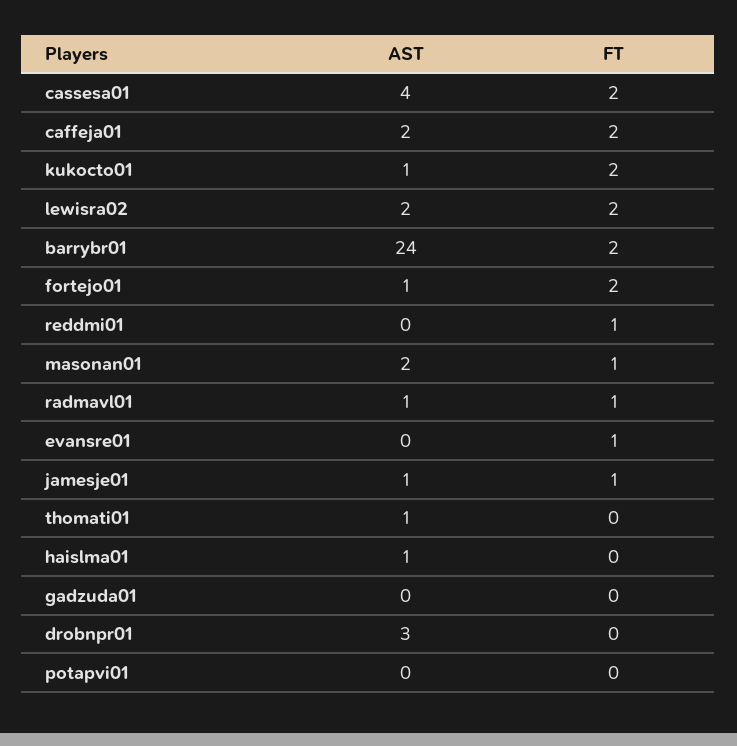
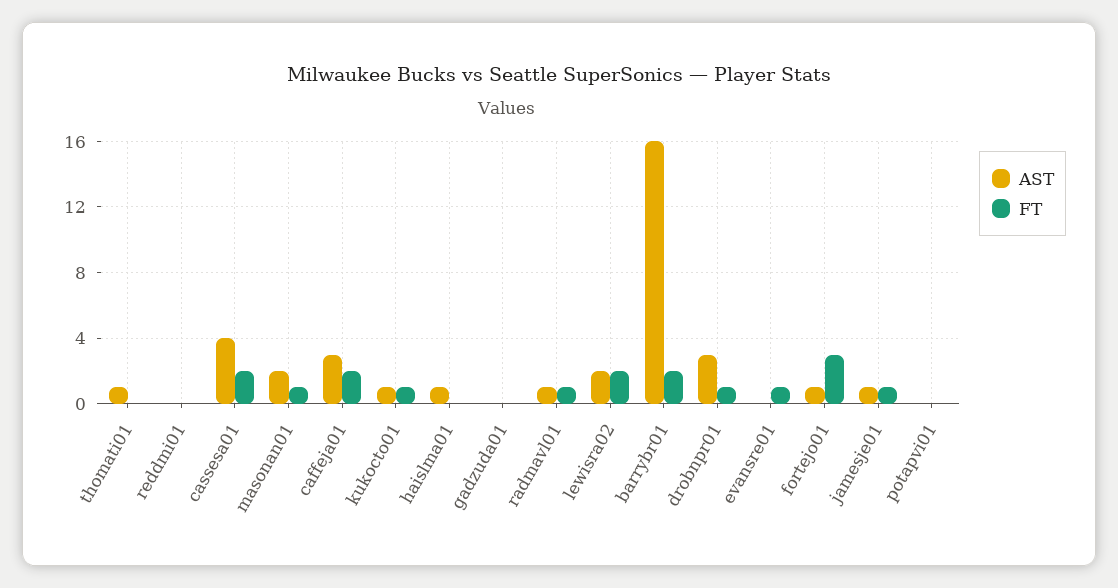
AST, caffeja01: 2 -> 3
FT, kukocto01: 2 -> 1
AST, barrybr01: 24 -> 16
FT, fortejo01: 2 -> 3
FT, reddmi01: 1 -> 0
FT, drobnpr01: 0 -> 1

